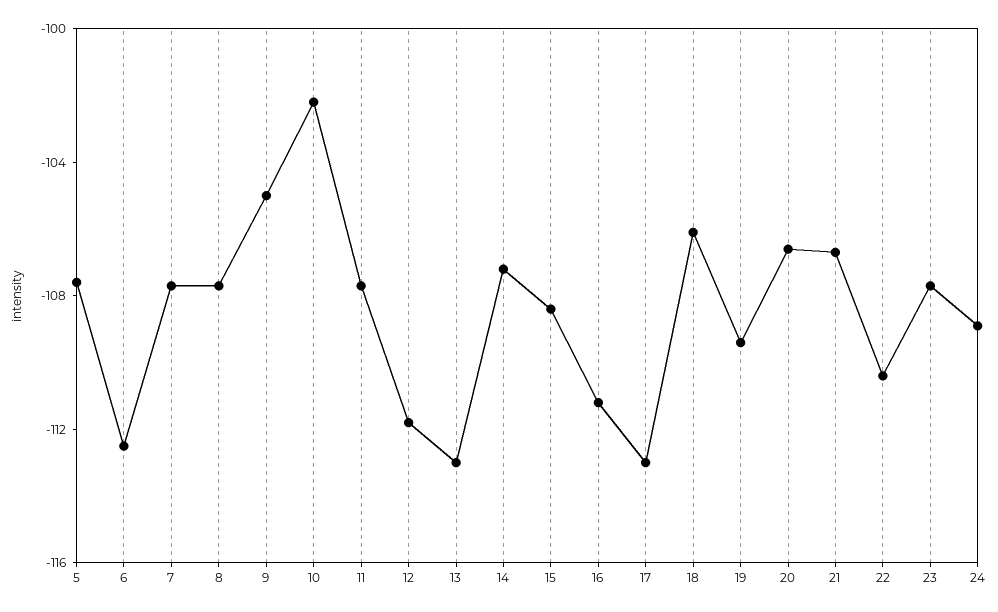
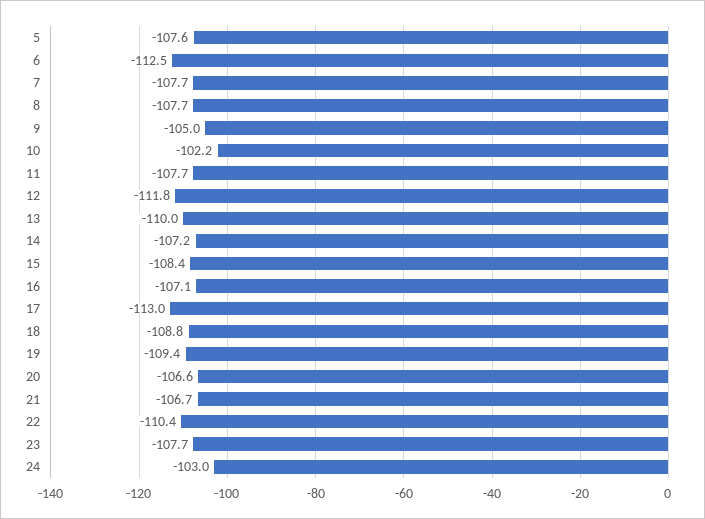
13: -113 -> -110
16: -111 -> -107.1
18: -106 -> -108.8
24: -109 -> -103

